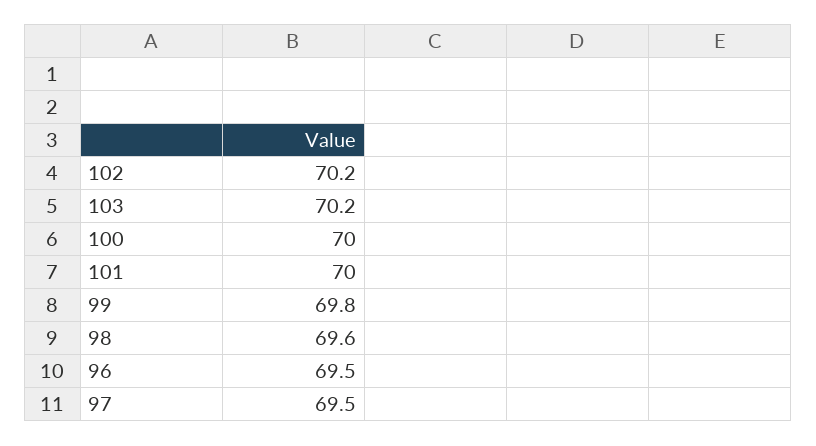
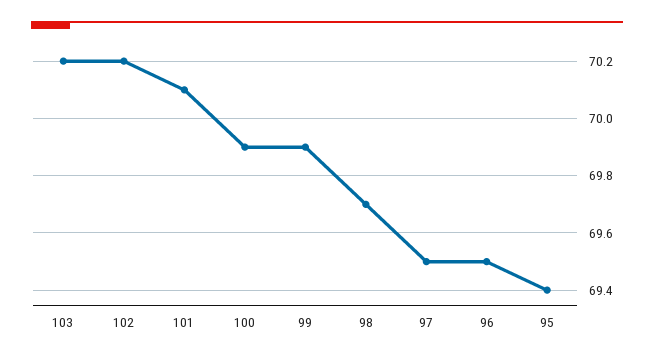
100: 70 -> 69.9
101: 70 -> 70.1
99: 69.8 -> 69.9
98: 69.6 -> 69.7
95: none -> 69.4

